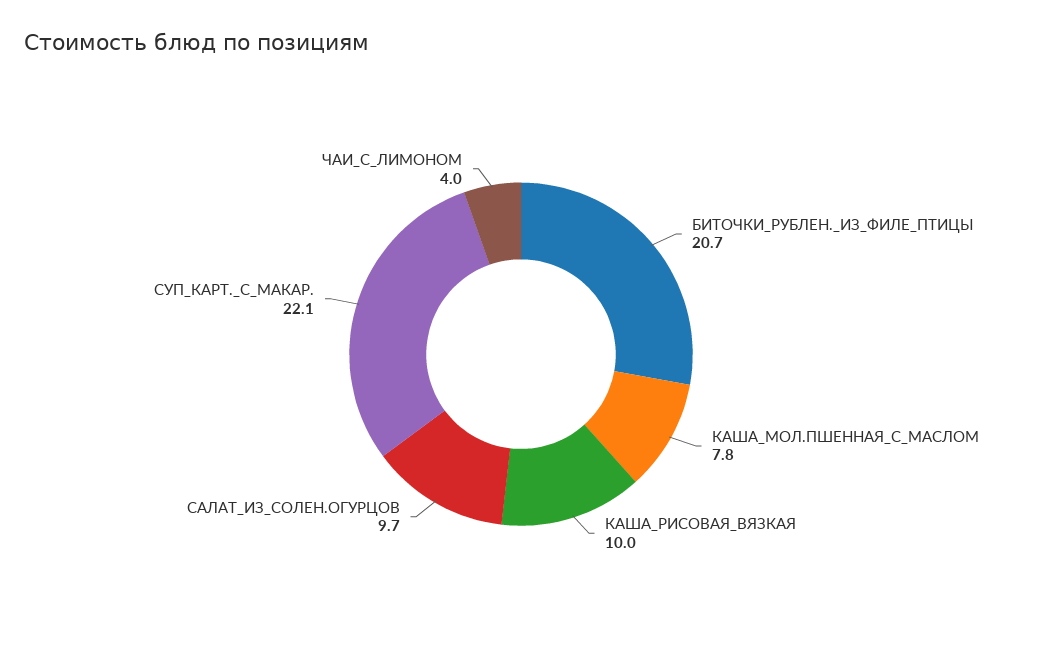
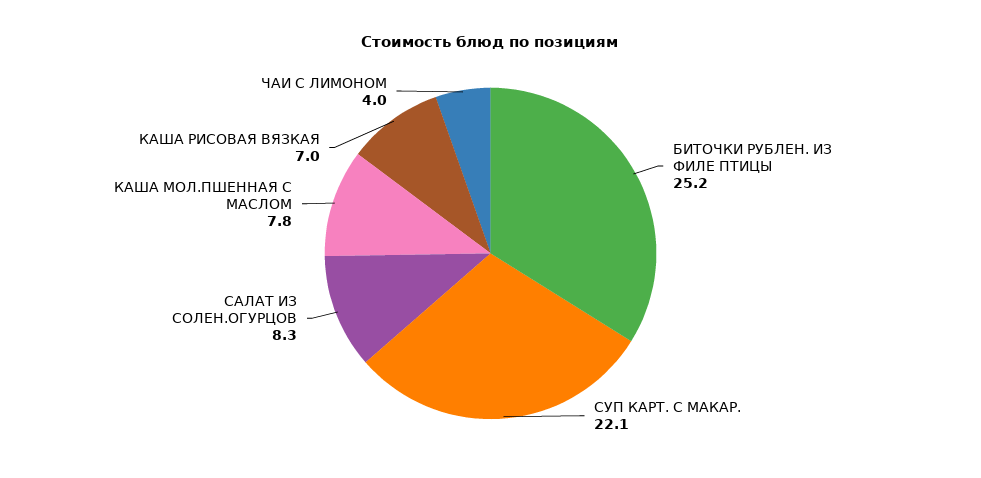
БИТОЧКИ_РУБЛЕН._ИЗ_ФИЛЕ_ПТИЦЫ: 20.7 -> 25.2
КАША_РИСОВАЯ_ВЯЗКАЯ: 10 -> 7
САЛАТ_ИЗ_СОЛЕН.ОГУРЦОВ: 9.7 -> 8.3

